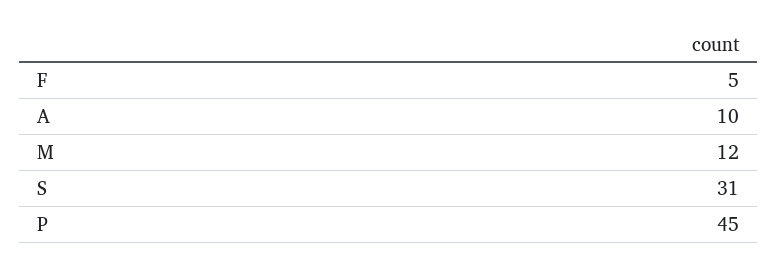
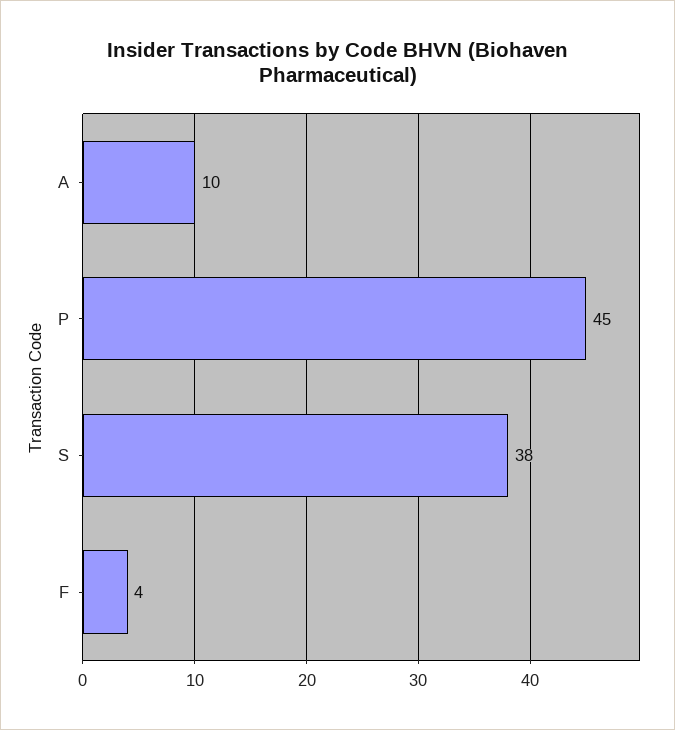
F: 5 -> 4
M: 12 -> none
S: 31 -> 38

